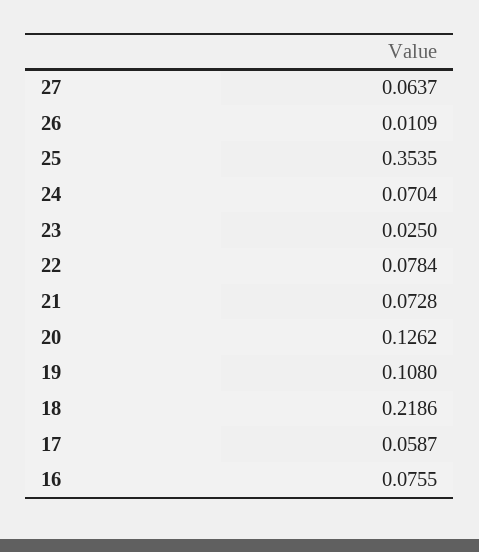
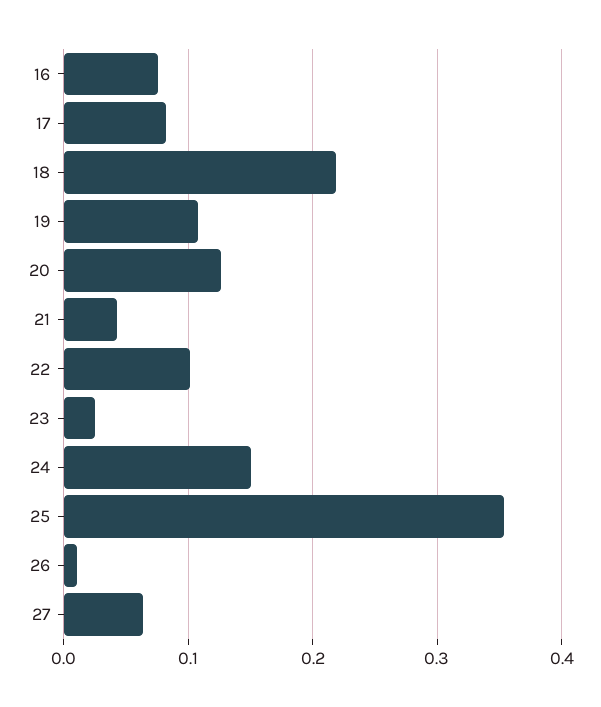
24: 0.0704 -> 0.15
22: 0.0784 -> 0.1
21: 0.0728 -> 0.04
17: 0.0587 -> 0.08

